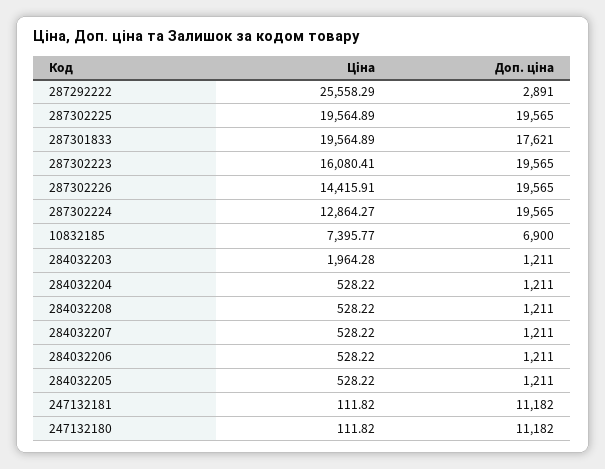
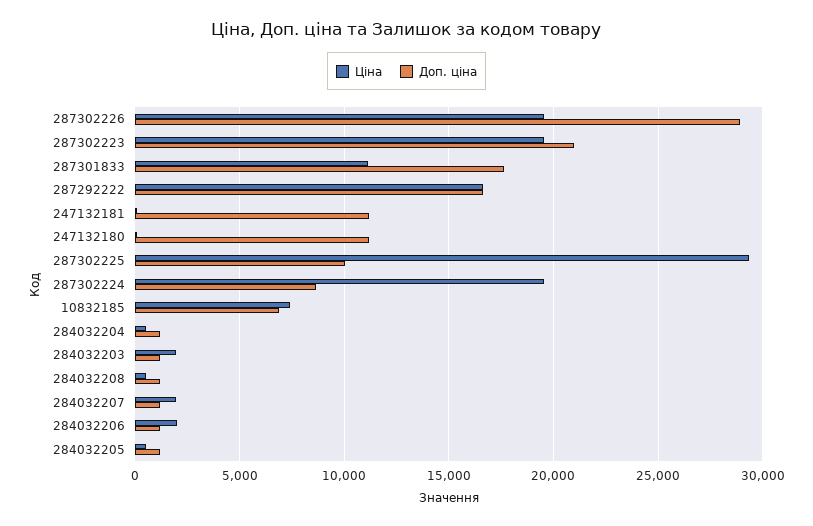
Ціна, 287292222: 25558.29 -> 16500
Доп. ціна, 287292222: 2891 -> 16500
Ціна, 287302225: 19564.89 -> 29500
Доп. ціна, 287302225: 19565 -> 10000
Ціна, 287301833: 19564.89 -> 11000
Ціна, 287302223: 16080.41 -> 19500
Доп. ціна, 287302223: 19565 -> 21000
Ціна, 287302226: 14415.91 -> 19500
Доп. ціна, 287302226: 19565 -> 29000
Ціна, 287302224: 12864.27 -> 19500
Доп. ціна, 287302224: 19565 -> 8500
Ціна, 284032207: 528.22 -> 2000
Ціна, 284032206: 528.22 -> 2000

